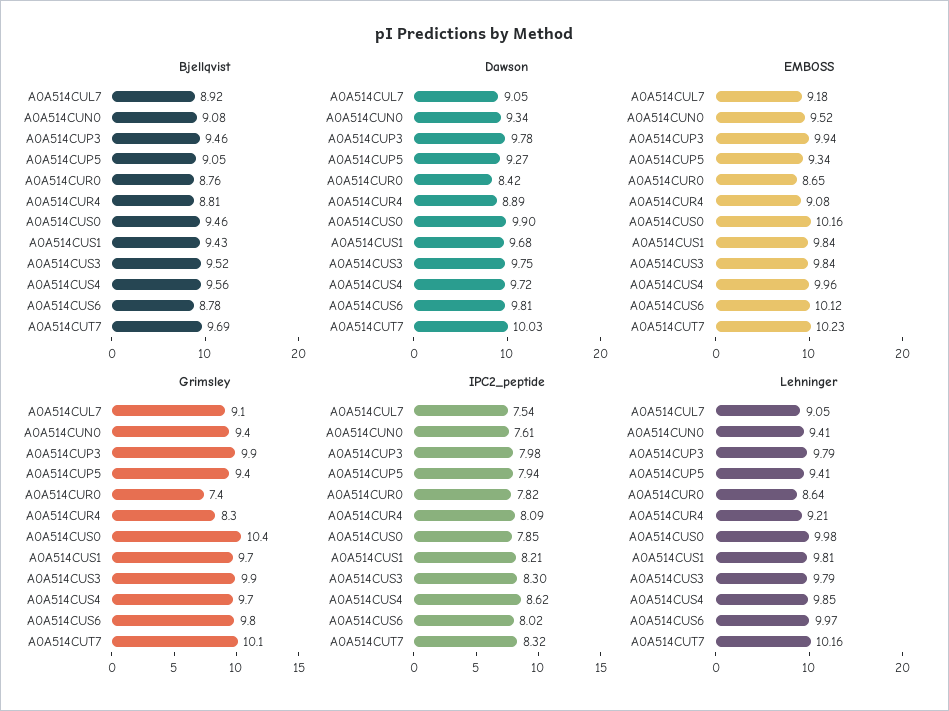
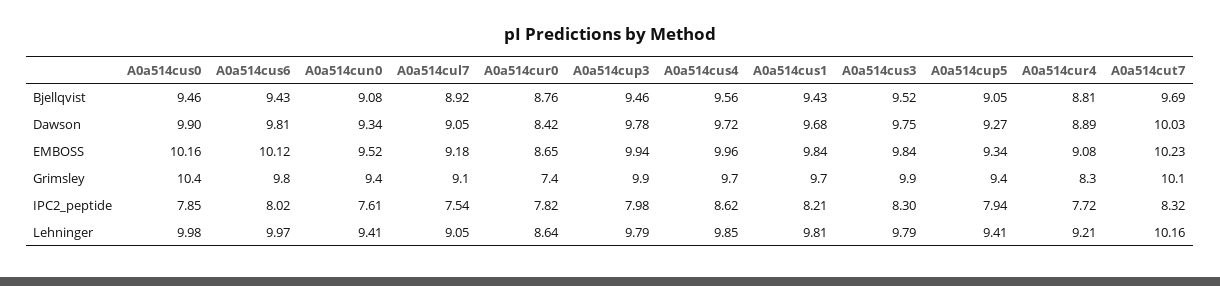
Bjellqvist, A0A514CUS6: 8.78 -> 9.43
IPC2_peptide, A0A514CUR4: 8.09 -> 7.72

